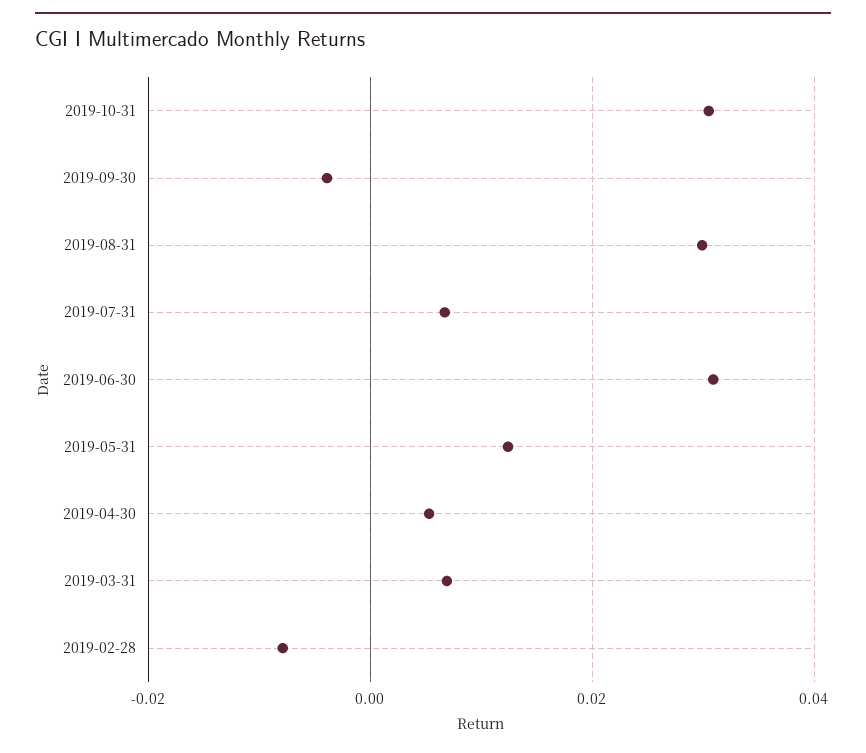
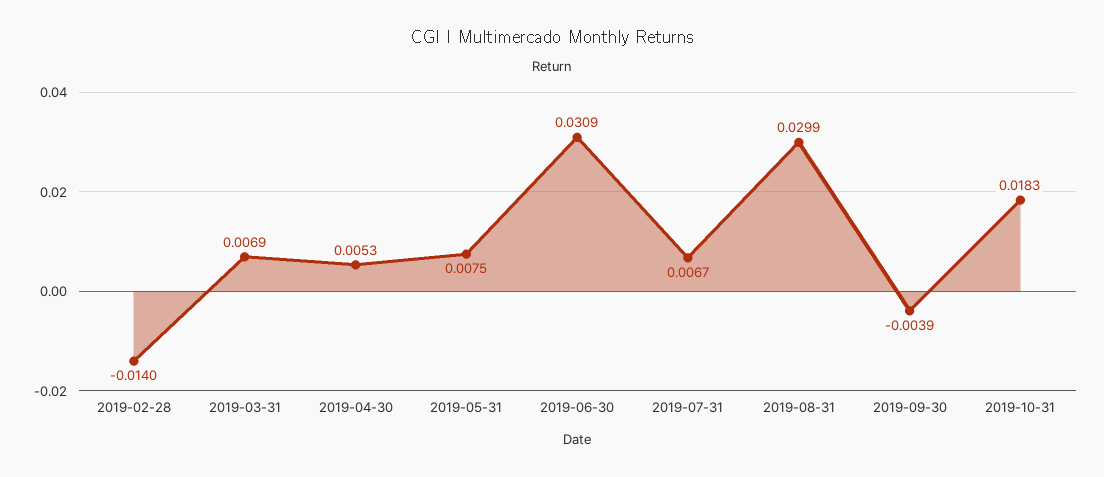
2019-10-31: 0.03 -> 0.0183
2019-05-31: 0.012 -> 0.0075
2019-02-28: -0.008 -> -0.014

